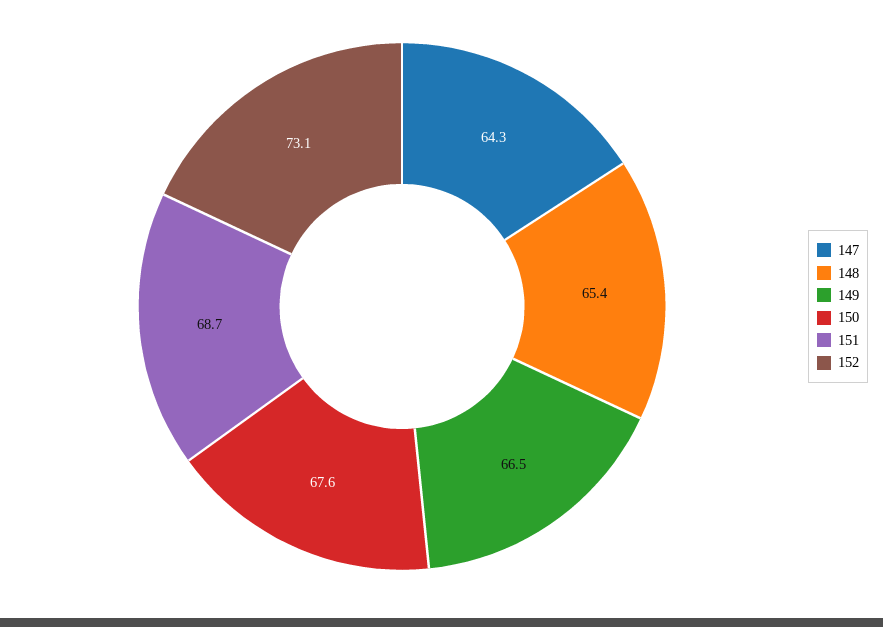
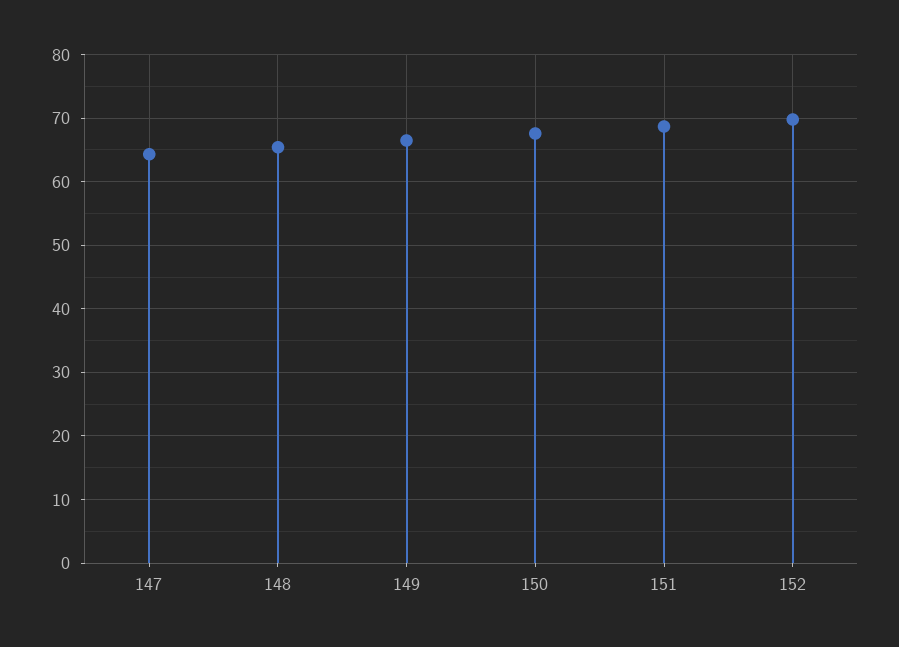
152: 73.1 -> 70

